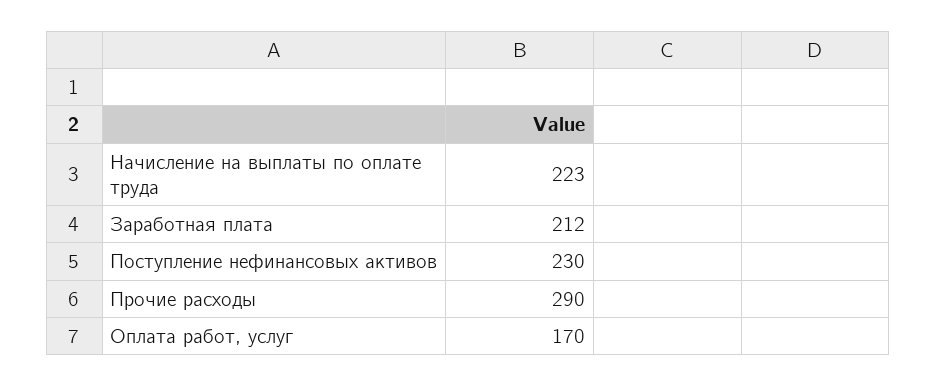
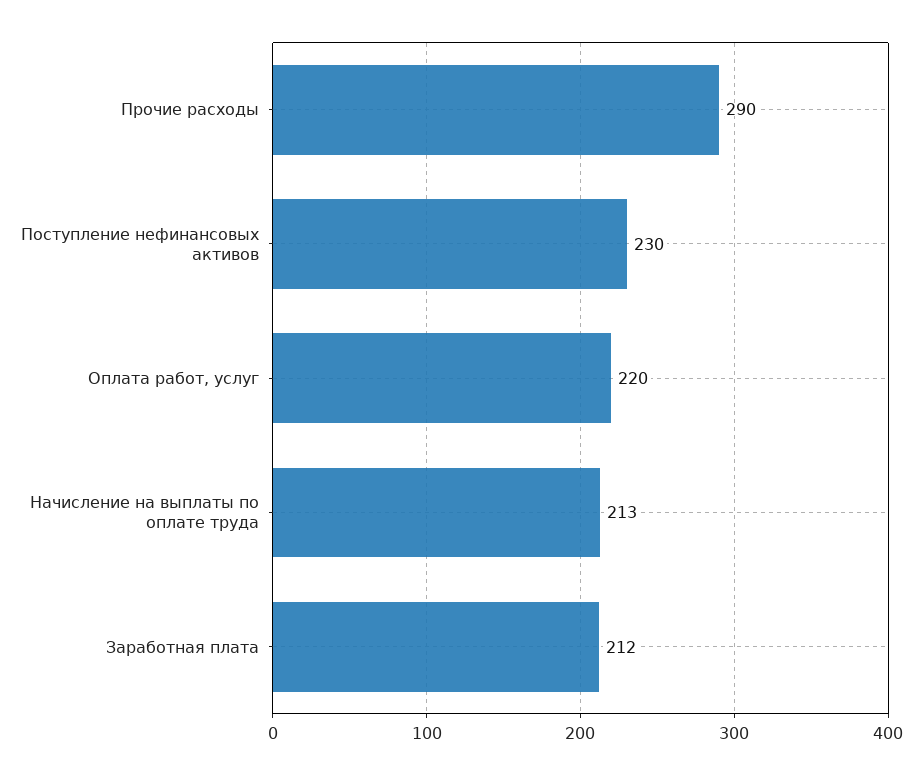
Начисление на выплаты по оплате труда: 223 -> 213
Оплата работ, услуг: 170 -> 220

